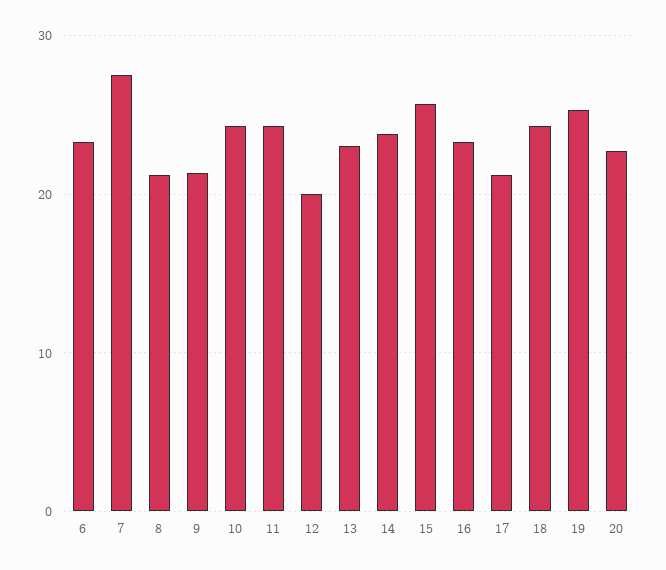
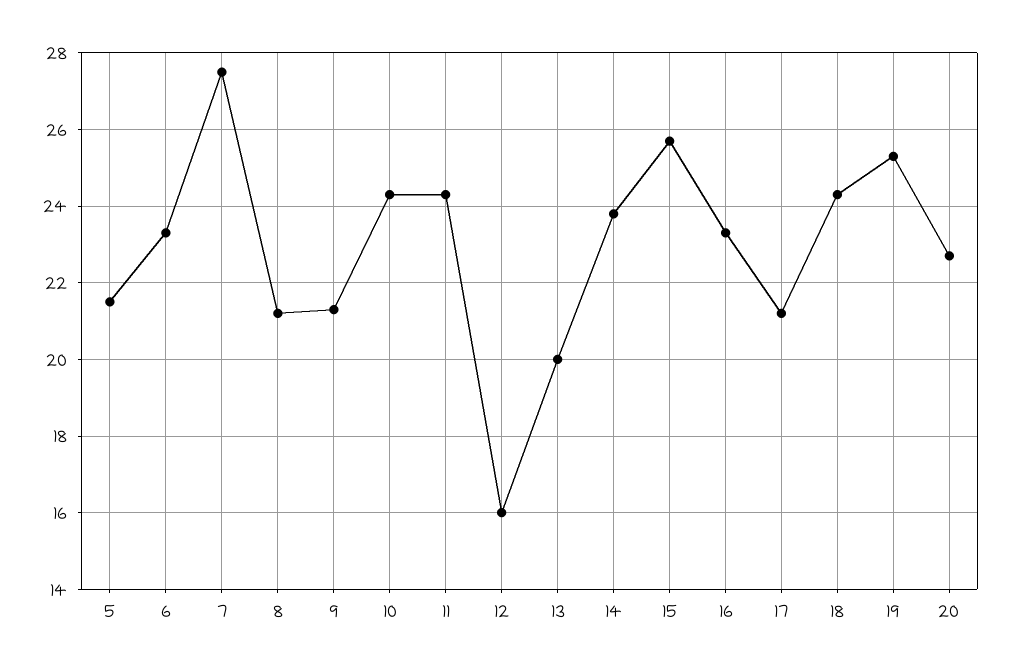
12: 20 -> 16
13: 23 -> 20
5: none -> 21.5

